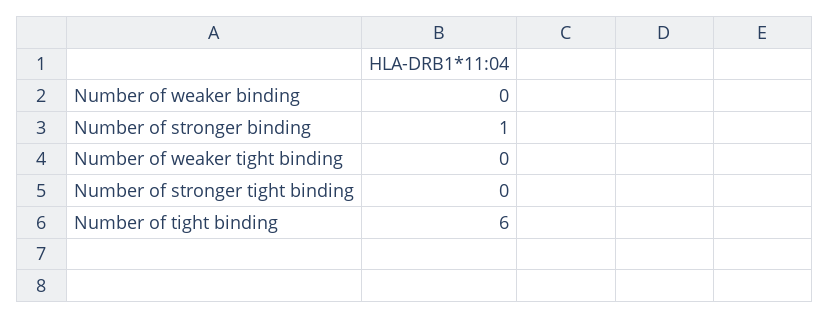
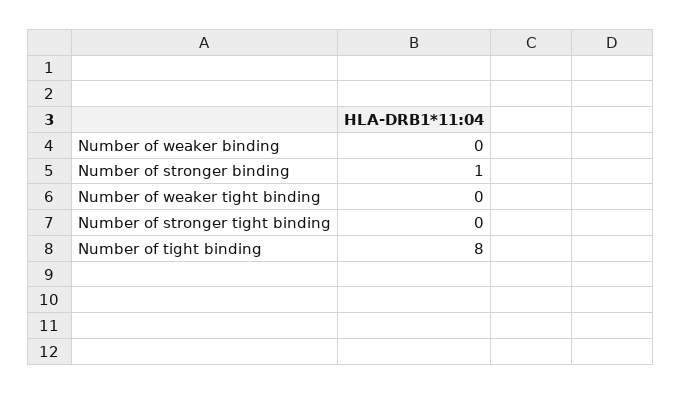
Number of tight binding: 6 -> 8

